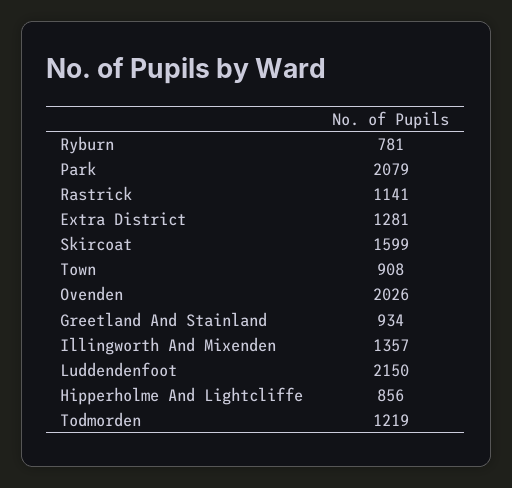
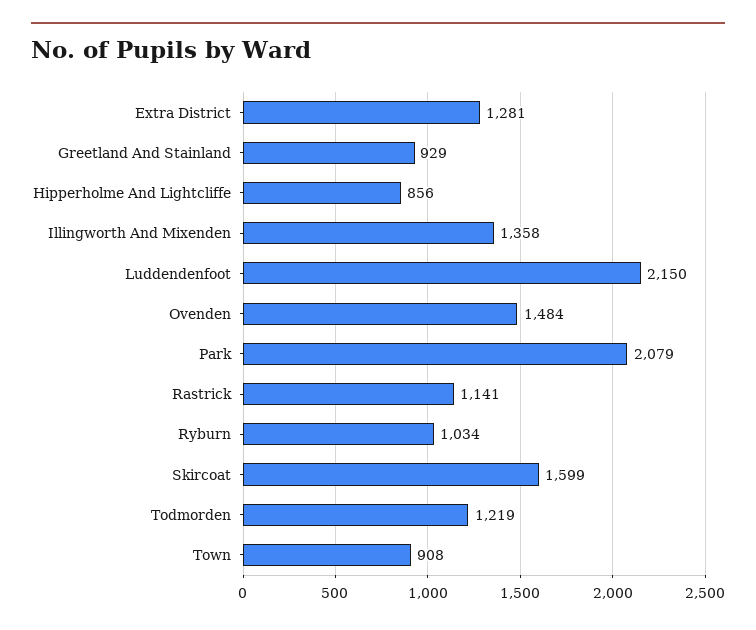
Ryburn: 781 -> 1034
Ovenden: 2026 -> 1484
Greetland And Stainland: 934 -> 929
Illingworth And Mixenden: 1357 -> 1358

